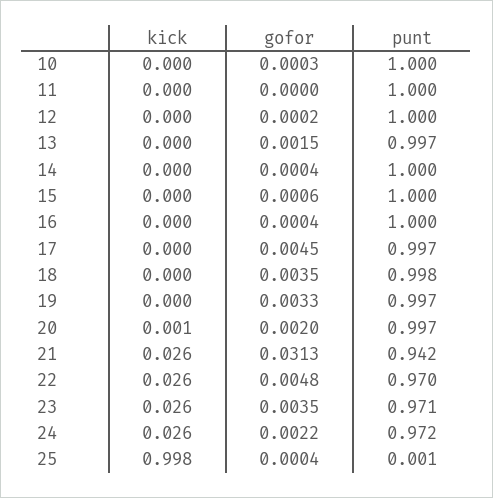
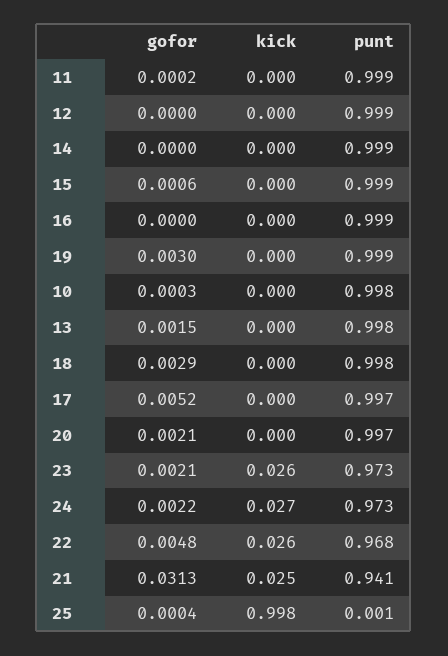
punt, 10: 1 -> 0.998
gofor, 11: 0 -> 0.0002
punt, 11: 1 -> 0.999
gofor, 12: 0.0002 -> 0
punt, 12: 1 -> 0.999
punt, 13: 0.997 -> 0.998
gofor, 14: 0.0004 -> 0
punt, 14: 1 -> 0.999
punt, 15: 1 -> 0.999
gofor, 16: 0.0004 -> 0
punt, 16: 1 -> 0.999
gofor, 17: 0.0045 -> 0.0052
gofor, 18: 0.0035 -> 0.0029
gofor, 19: 0.0033 -> 0.003
punt, 19: 0.997 -> 0.999
kick, 20: 0.001 -> 0
gofor, 20: 0.002 -> 0.0021
kick, 21: 0.026 -> 0.025
punt, 21: 0.942 -> 0.941
punt, 22: 0.97 -> 0.968
gofor, 23: 0.0035 -> 0.0021
punt, 23: 0.971 -> 0.973
kick, 24: 0.026 -> 0.027
punt, 24: 0.972 -> 0.973

